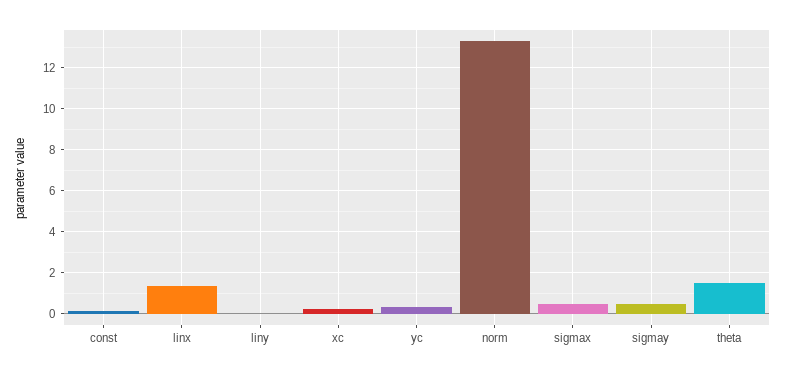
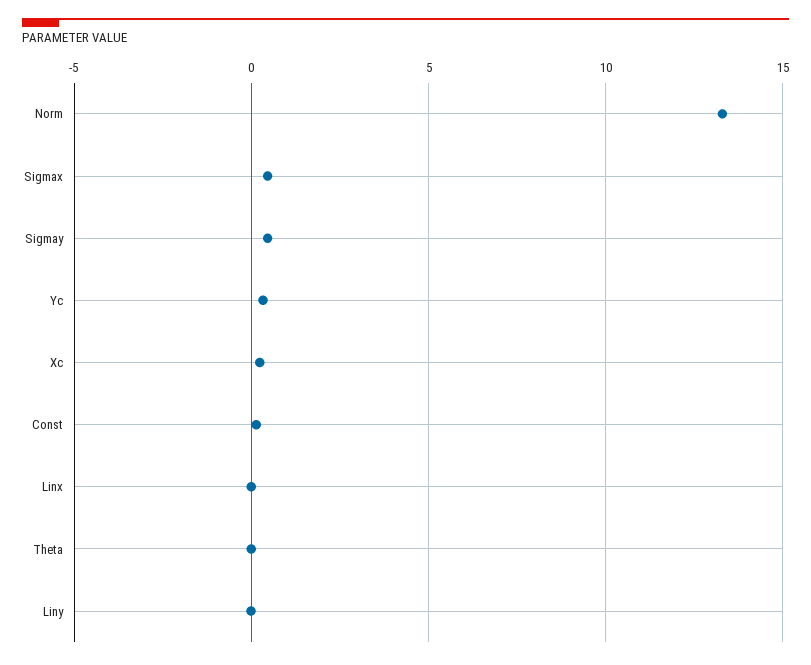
linx: 1.5 -> 0
theta: 1.5 -> 0

